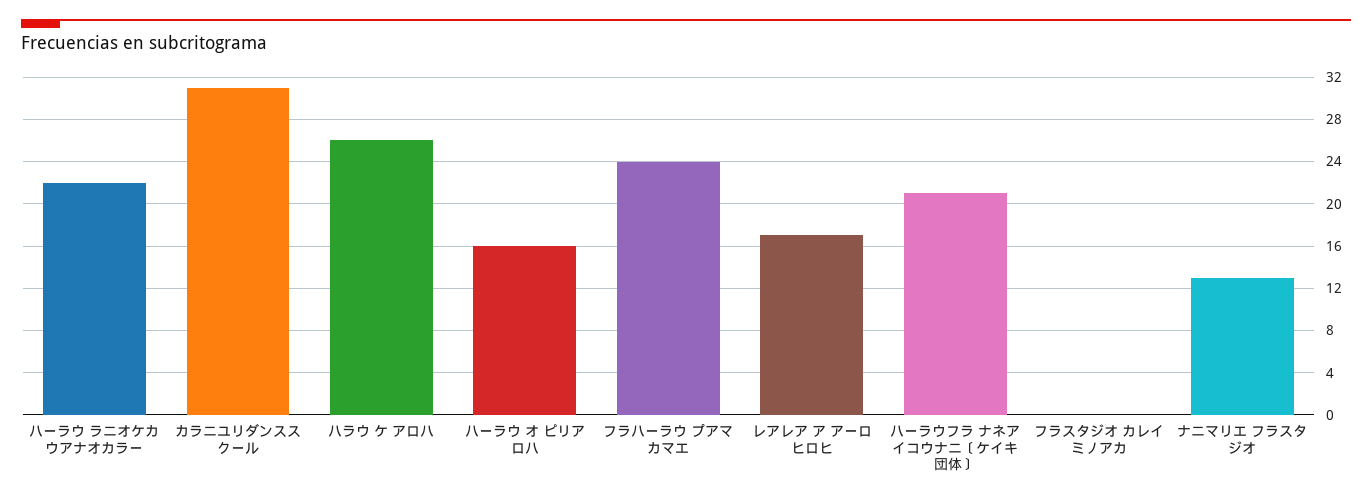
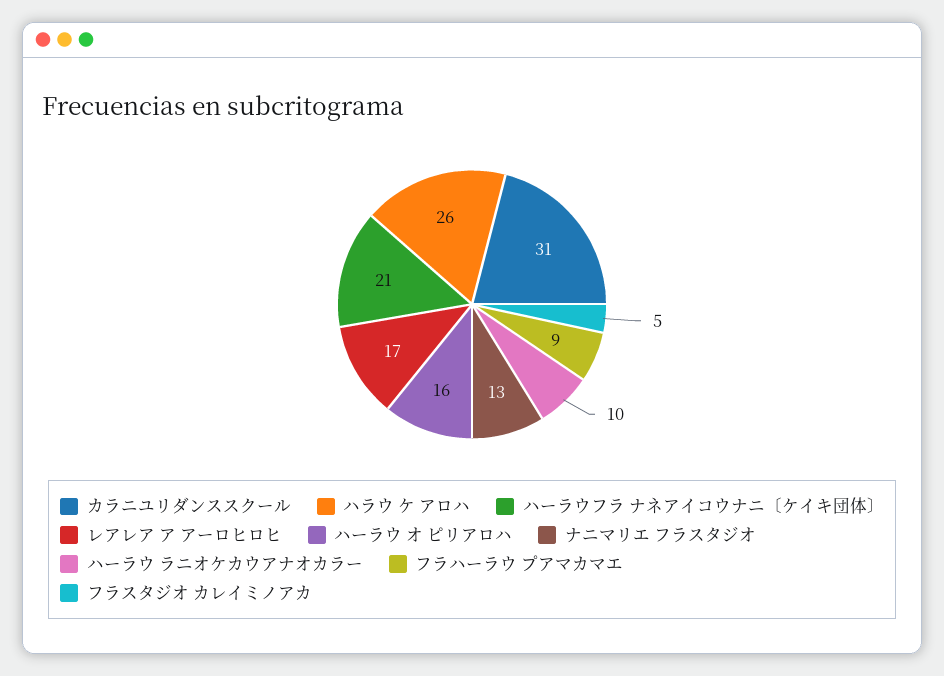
ハーラウ ラニオケカウアナオカラー: 22 -> 10
フラハーラウ プアマカマエ: 24 -> 9
フラスタジオ カレイミノアカ: 0 -> 5

